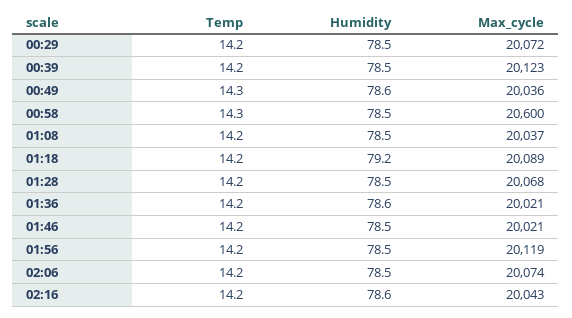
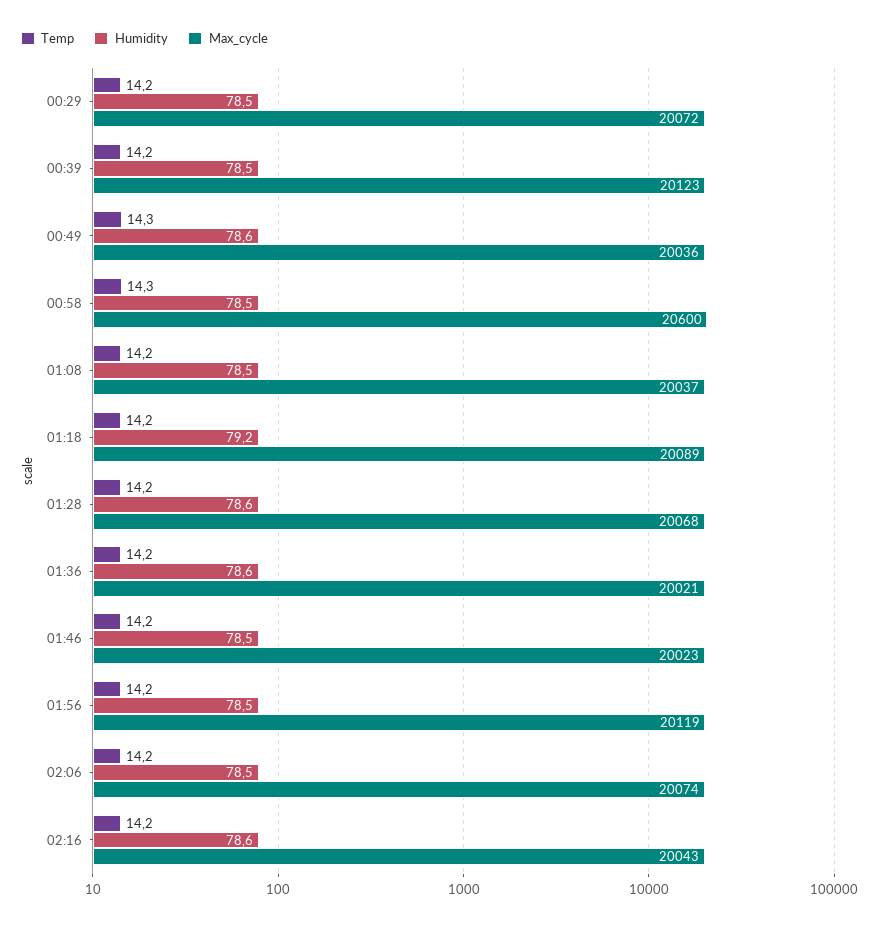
Humidity, 01:28: 78.5 -> 78.6
Max_cycle, 01:46: 20021 -> 20023

